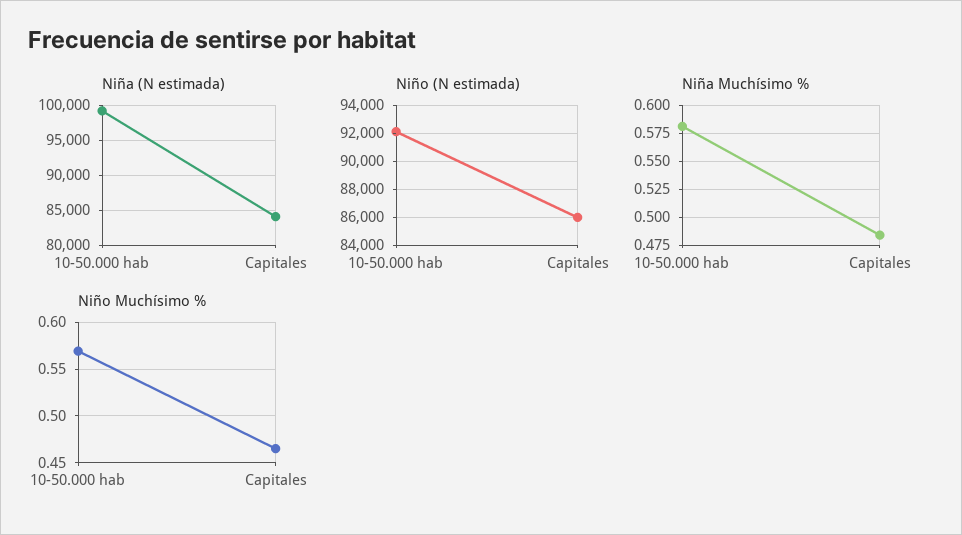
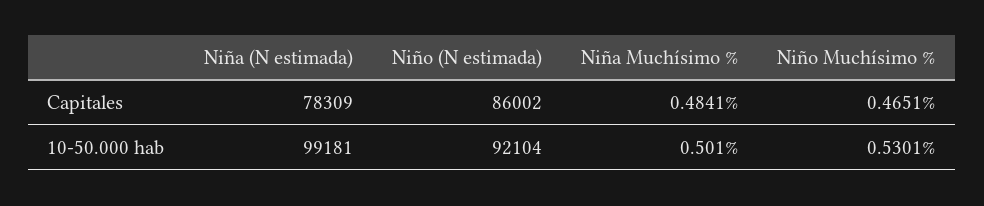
Niña (N estimada), Capitales: 84000 -> 78309
Niña Muchísimo %, 10-50.000 hab: 0.575 -> 0.501
Niño Muchísimo %, 10-50.000 hab: 0.57 -> 0.5301

